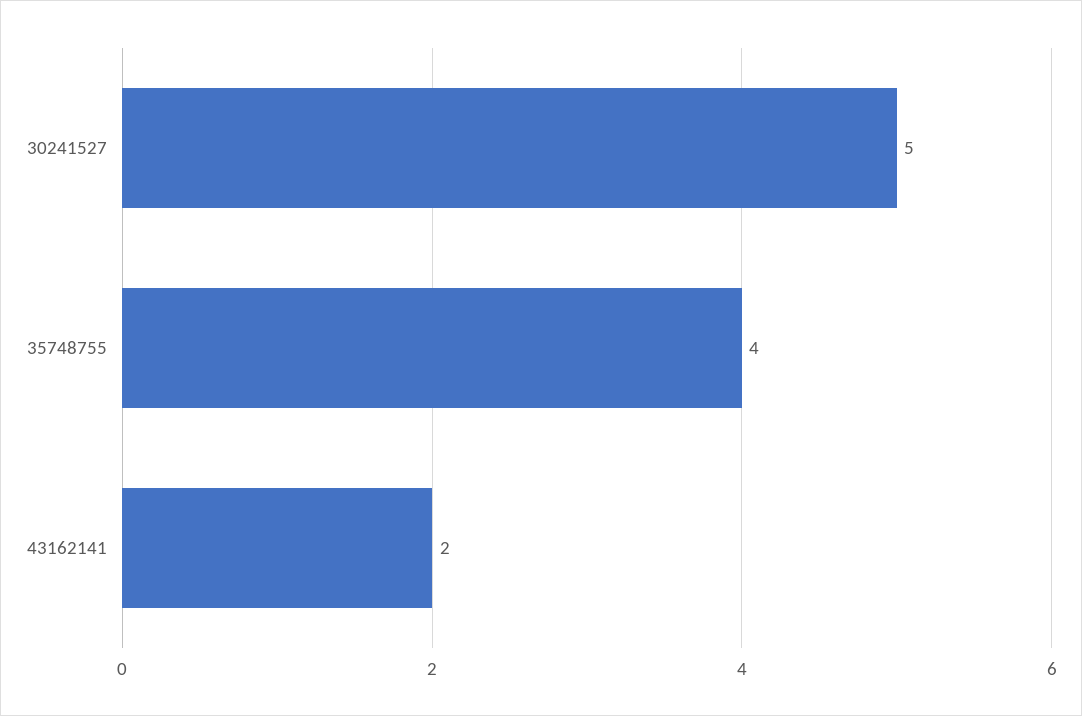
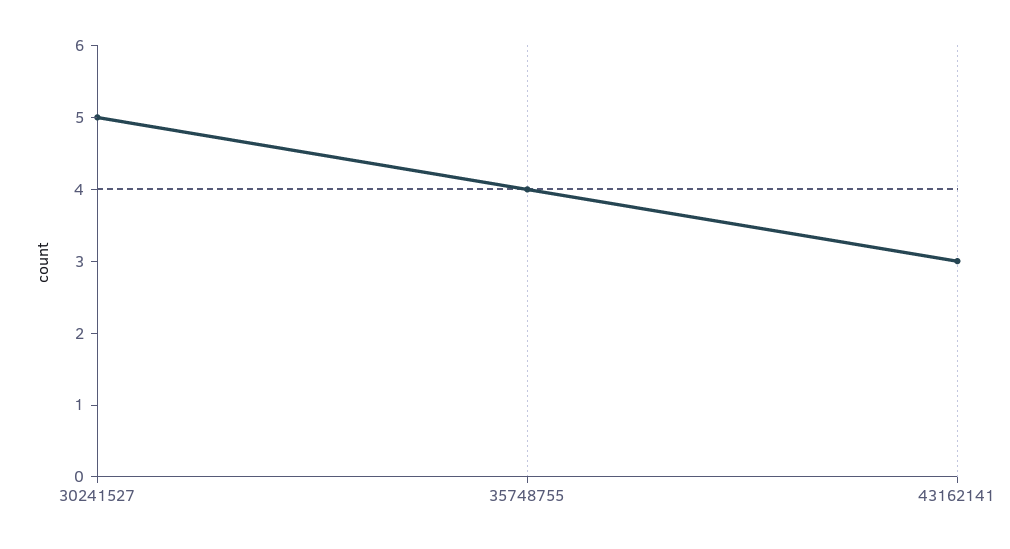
43162141: 2 -> 3

